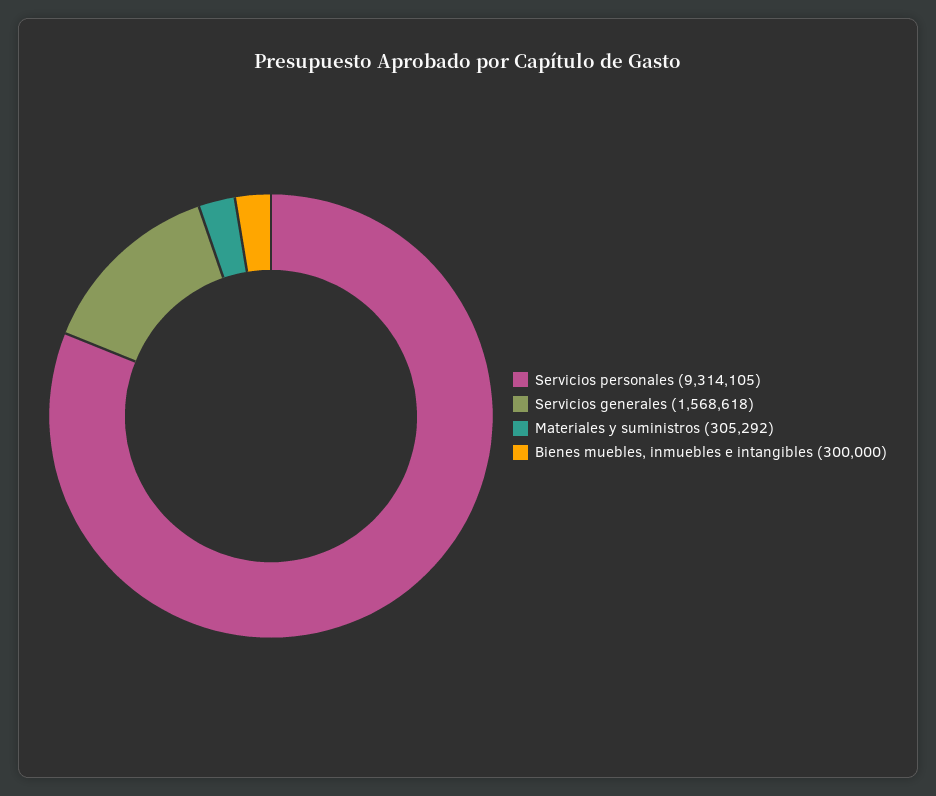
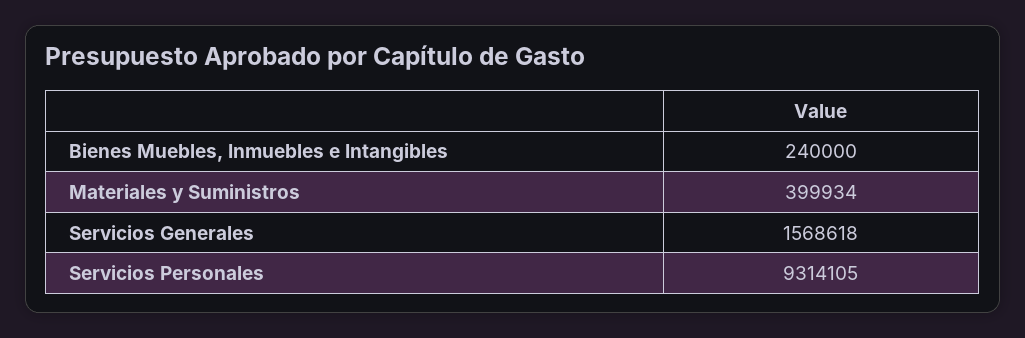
Materiales y suministros: 305292 -> 399934
Bienes muebles, inmuebles e intangibles: 300000 -> 240000

